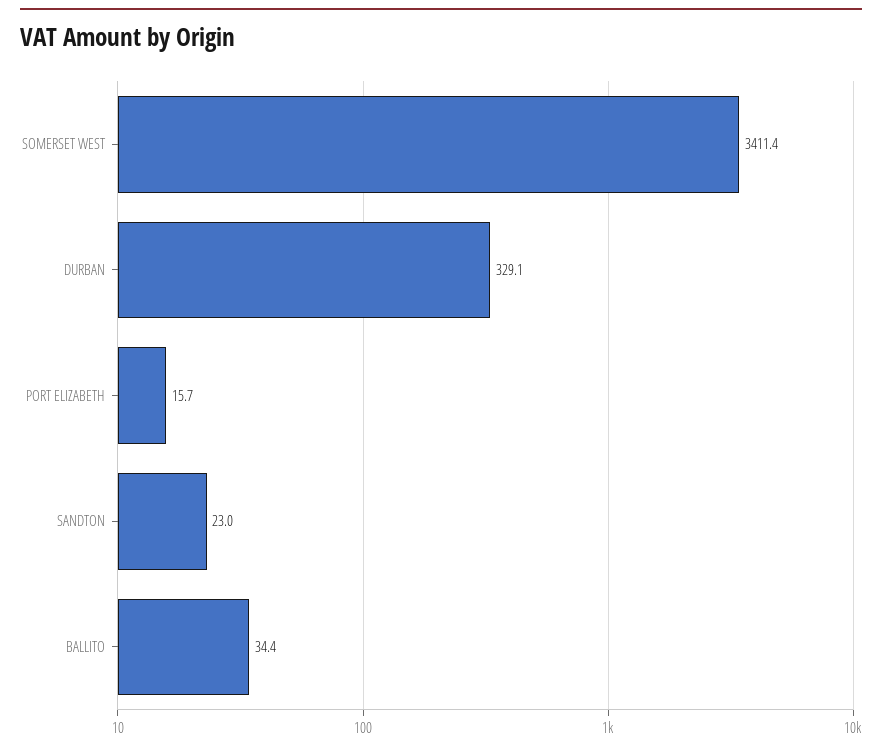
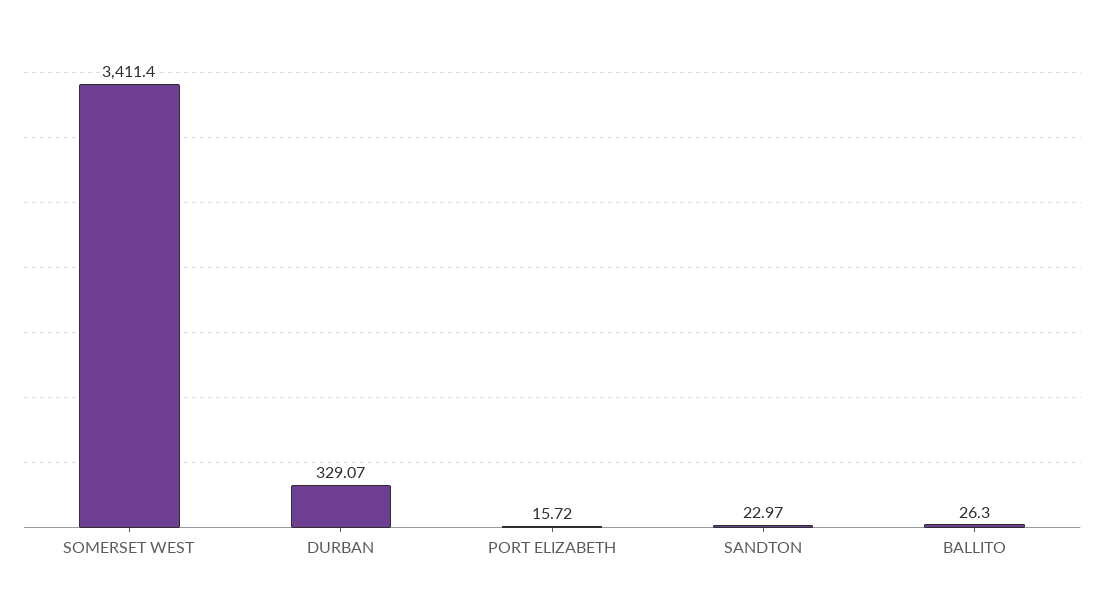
BALLITO: 34.4 -> 26.3

